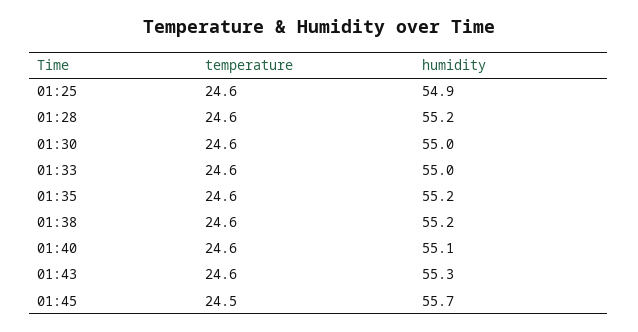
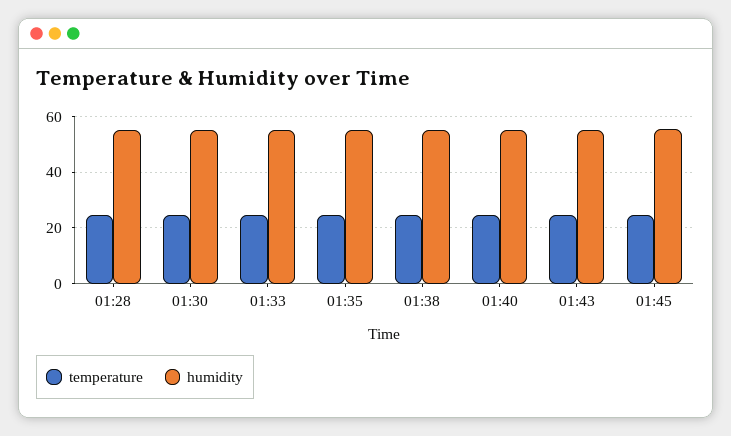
temperature, 01:25: 24.6 -> none
humidity, 01:25: 54.9 -> none

